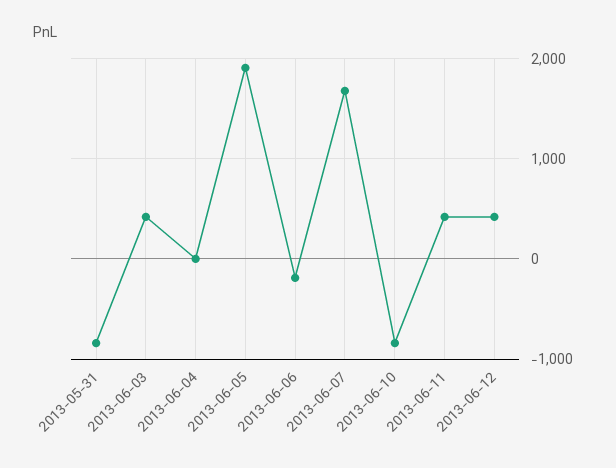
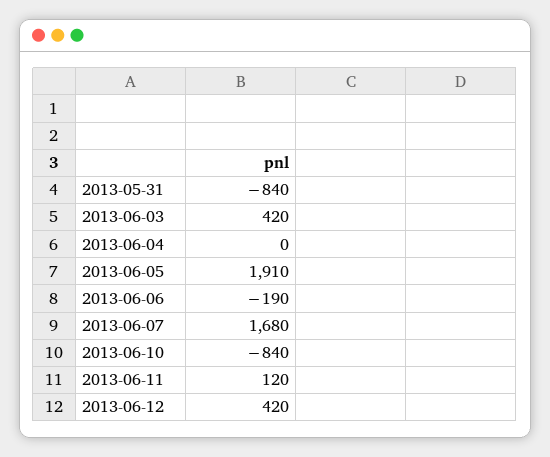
2013-06-11: 400 -> 120

